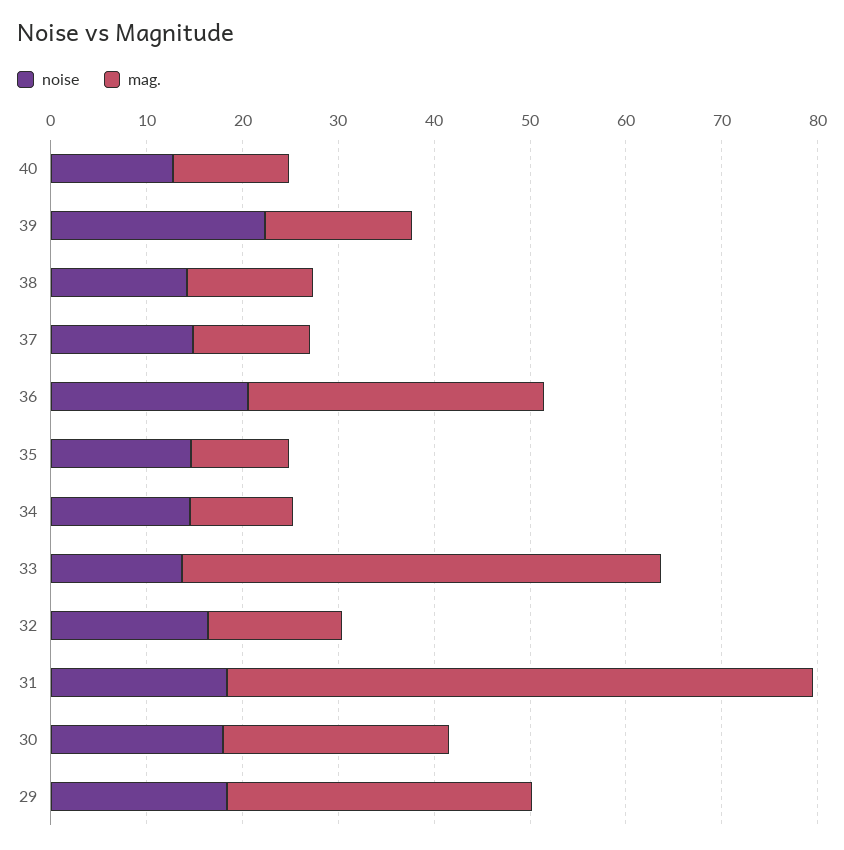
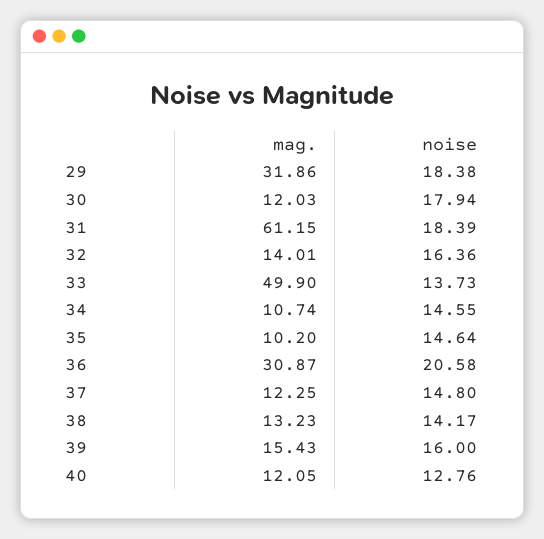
noise, 39: 22 -> 16
mag., 30: 24 -> 12.03

